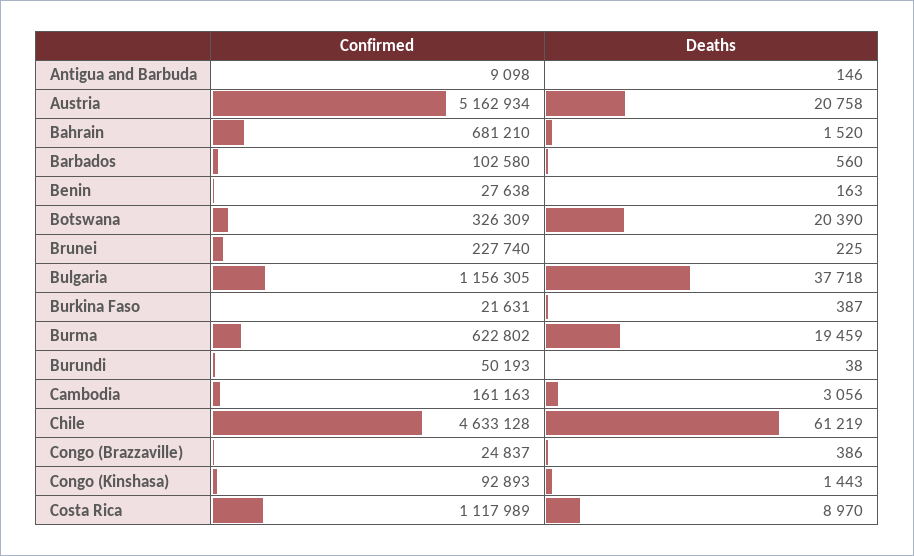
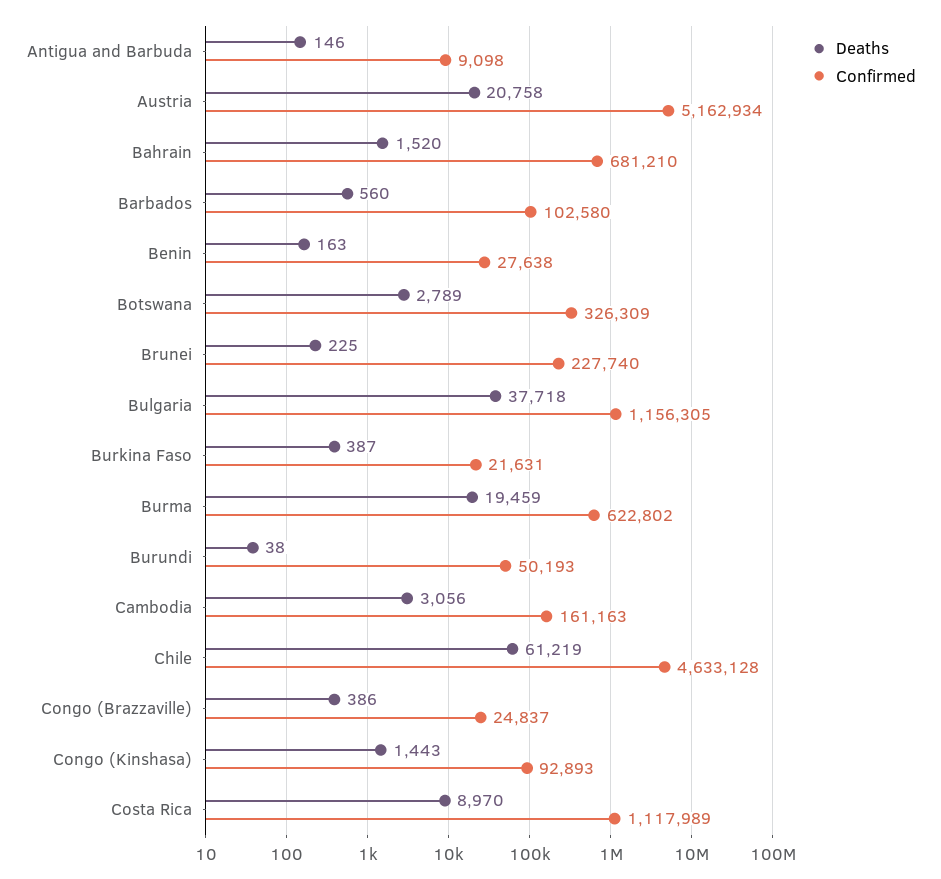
Deaths, Botswana: 20390 -> 2789

